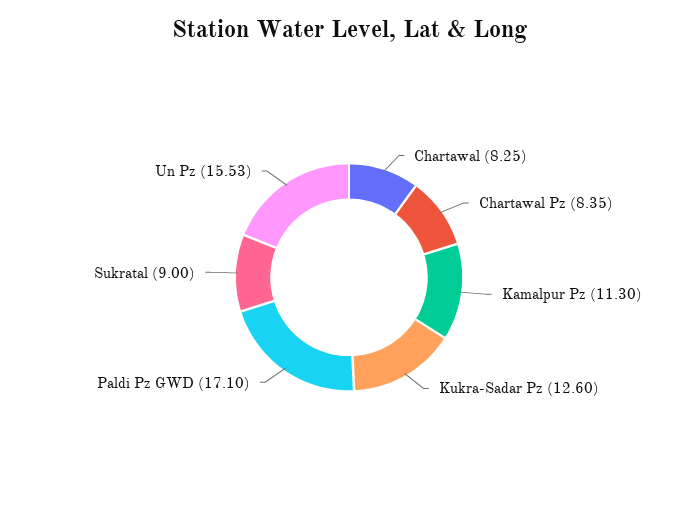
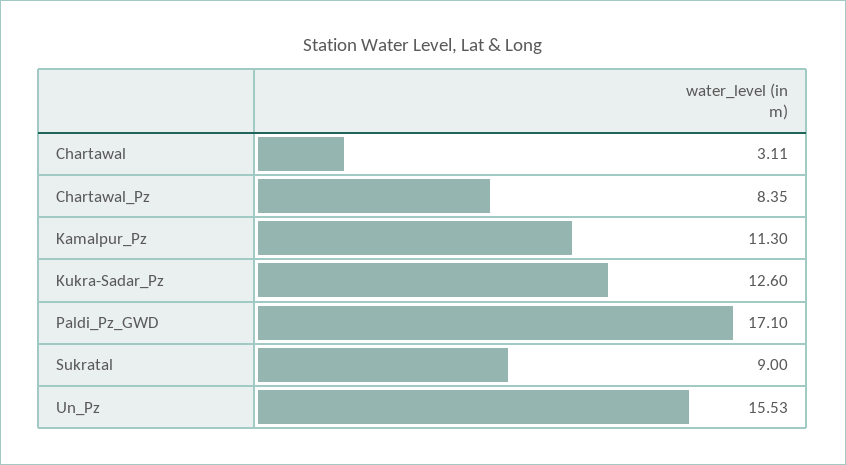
Chartawal: 8.25 -> 3.11

